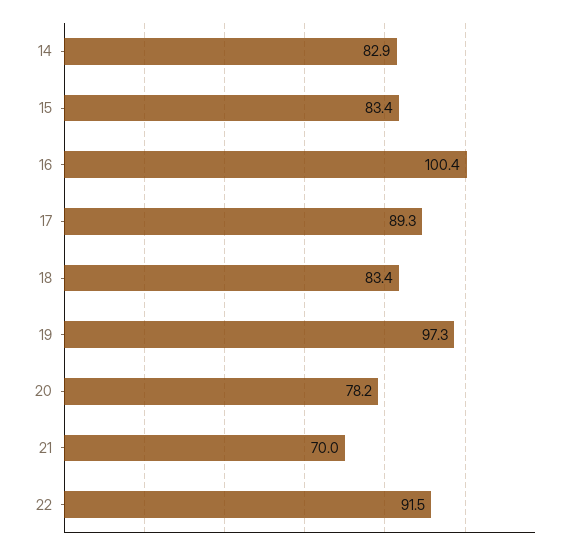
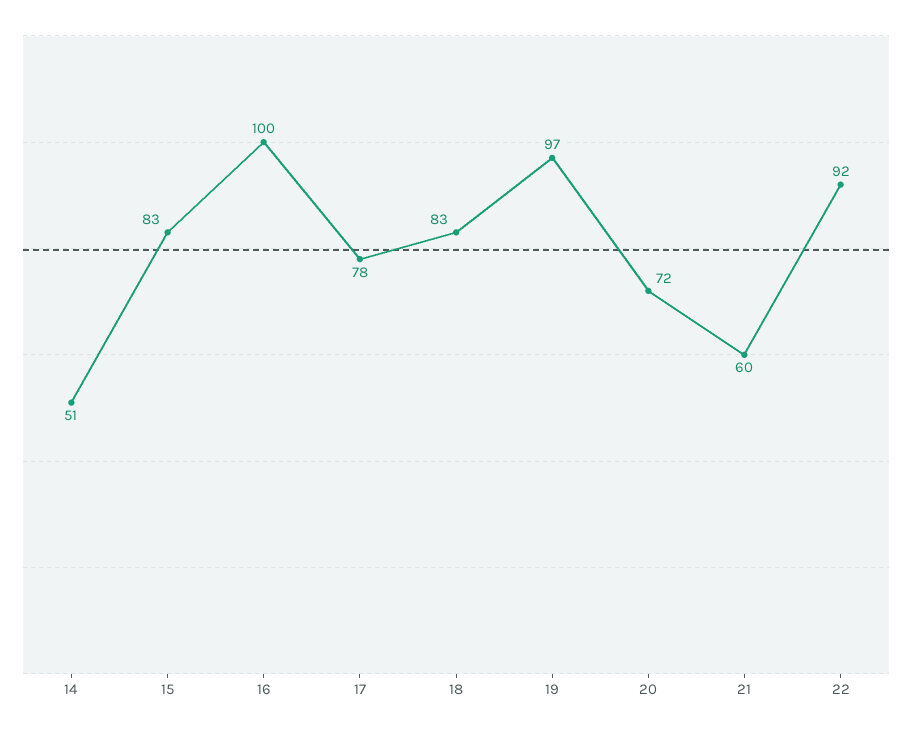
14: 82.9 -> 51
17: 89.3 -> 78
20: 78.2 -> 72
21: 70 -> 60

